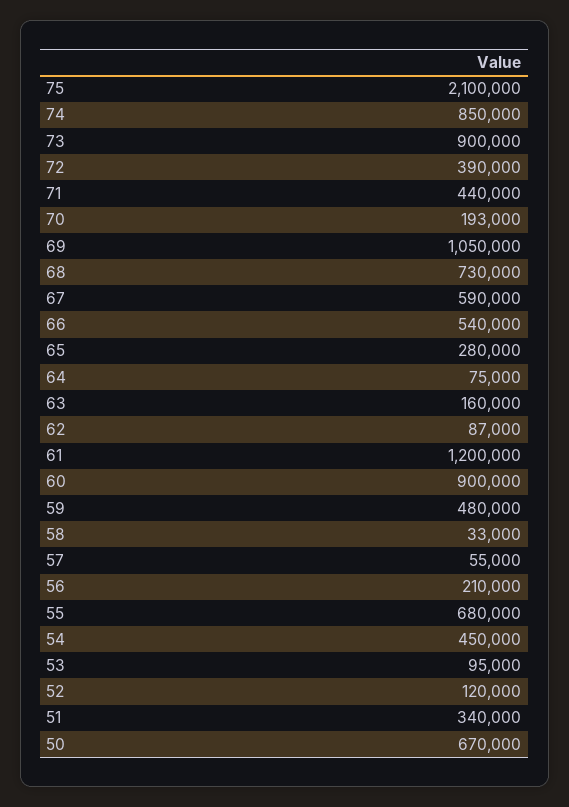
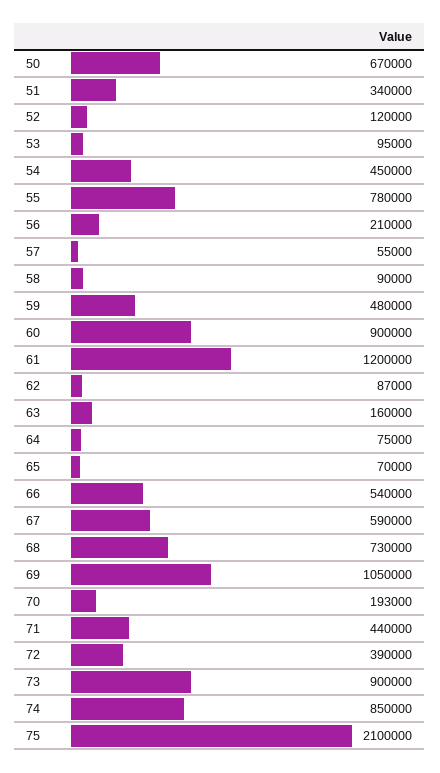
65: 280000 -> 70000
58: 33000 -> 90000
55: 680000 -> 780000

